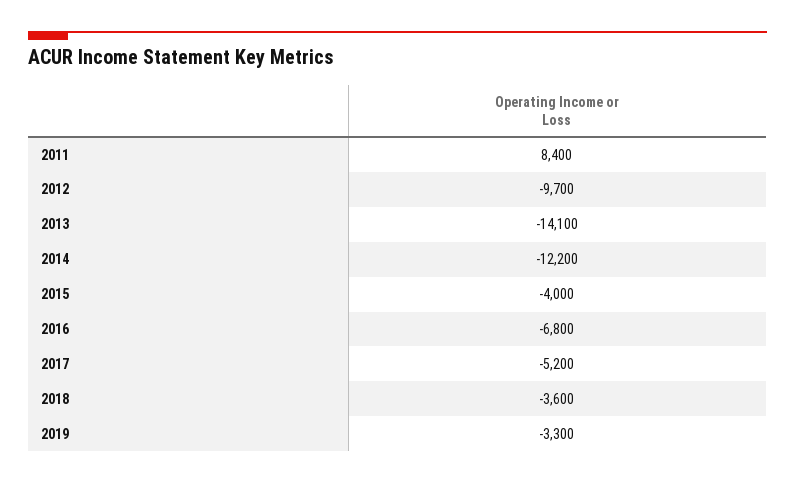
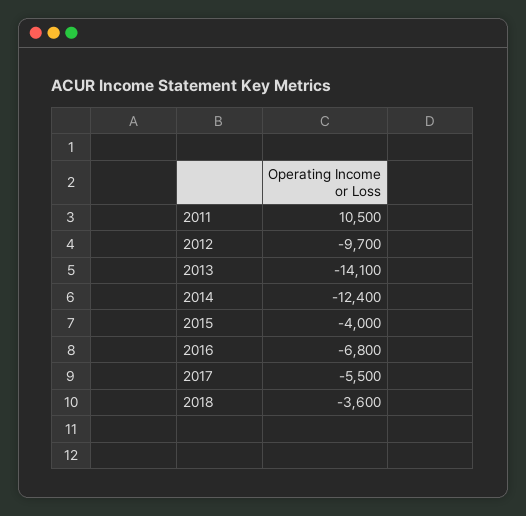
2011: 8400 -> 10500
2014: -12200 -> -12400
2017: -5200 -> -5500
2019: -3300 -> none

